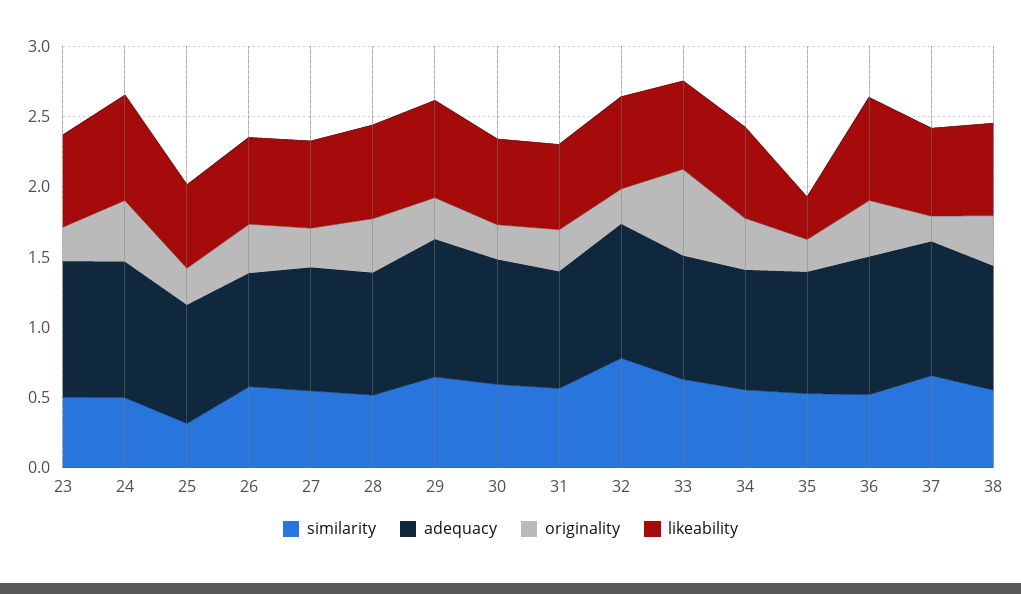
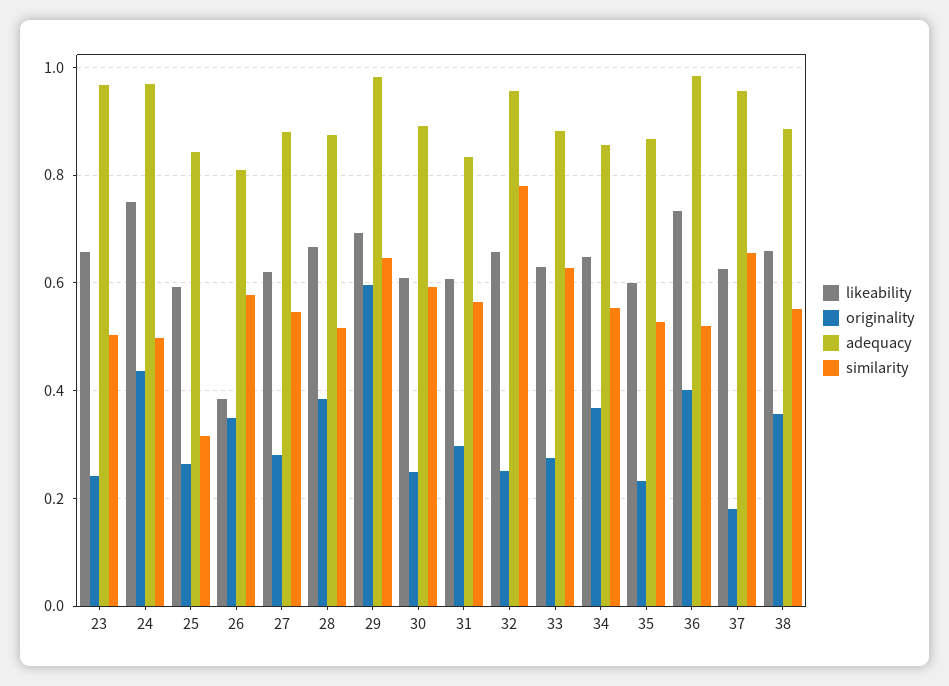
likeability, 26: 0.6 -> 0.38
originality, 29: 0.3 -> 0.6
originality, 33: 0.6 -> 0.28
likeability, 35: 0.3 -> 0.6

